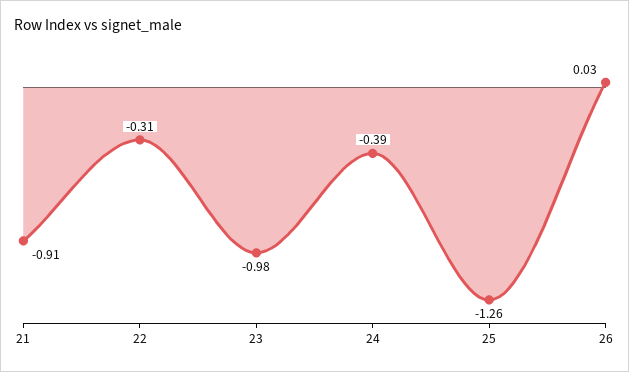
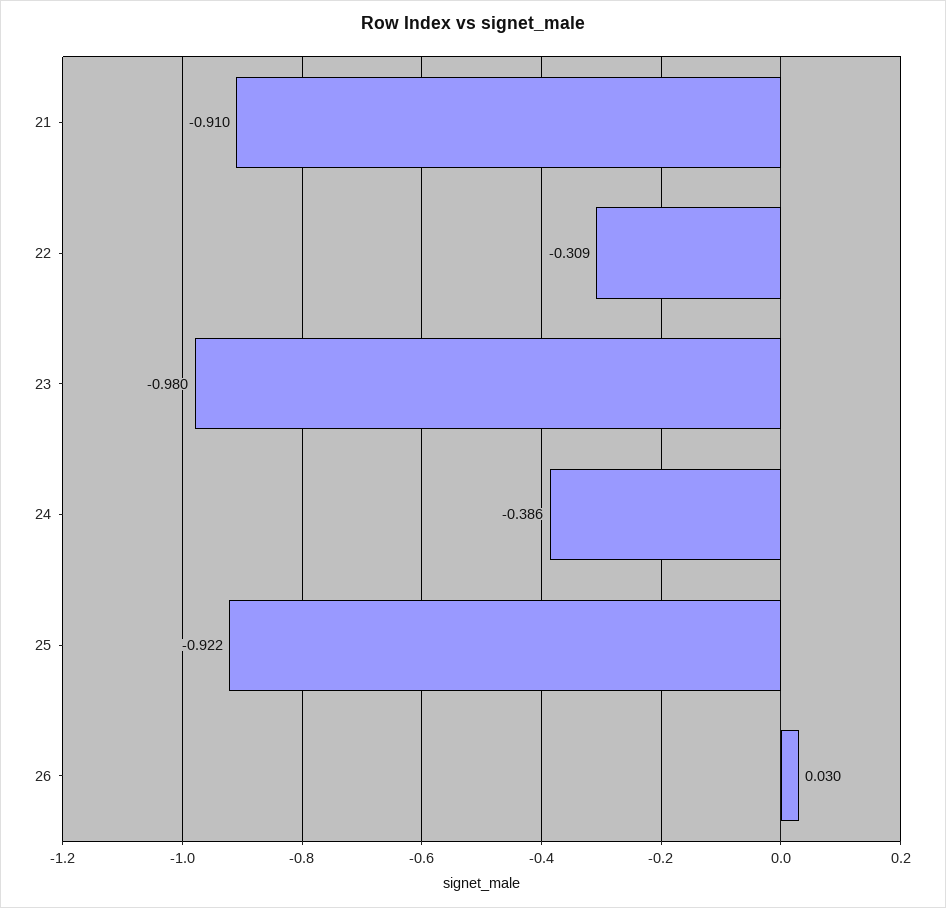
25: -1.26 -> -0.922

